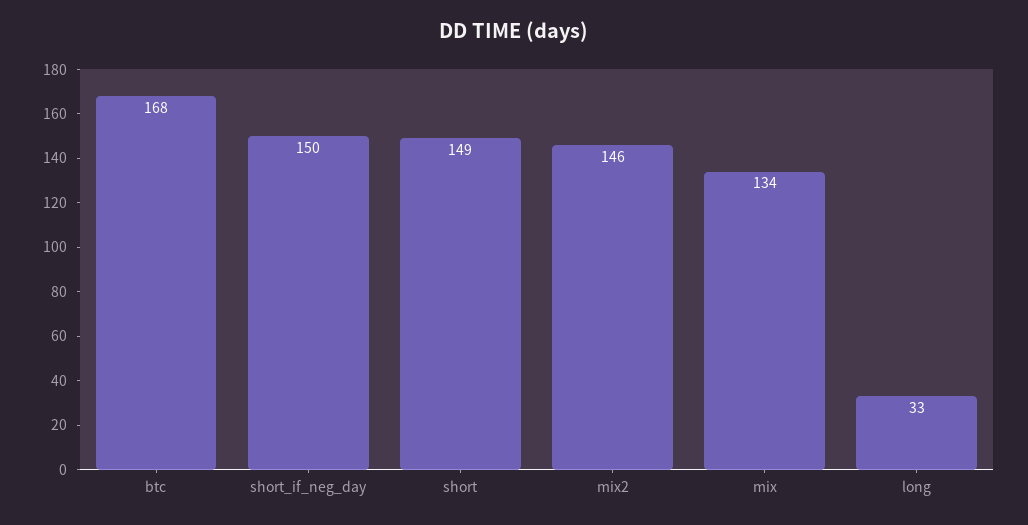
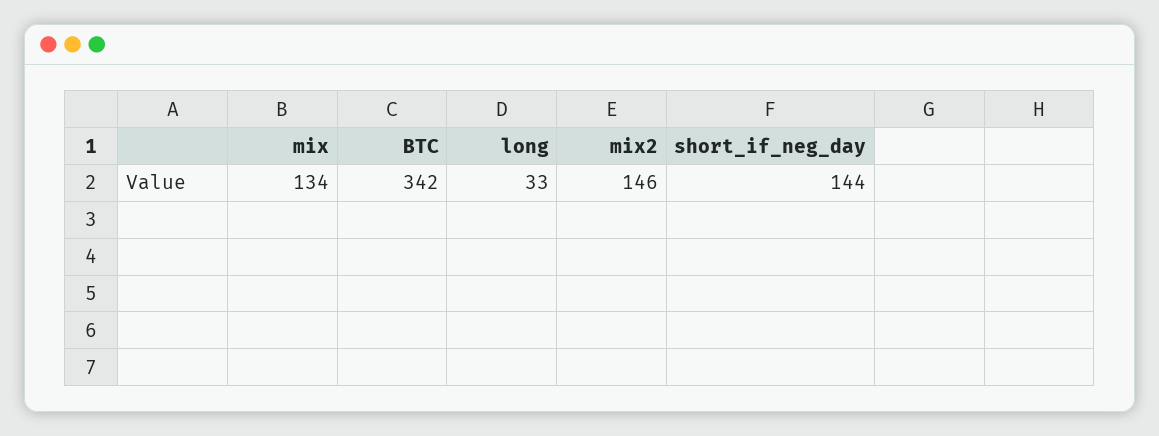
btc: 168 -> 342
short_if_neg_day: 150 -> 144
short: 149 -> none

